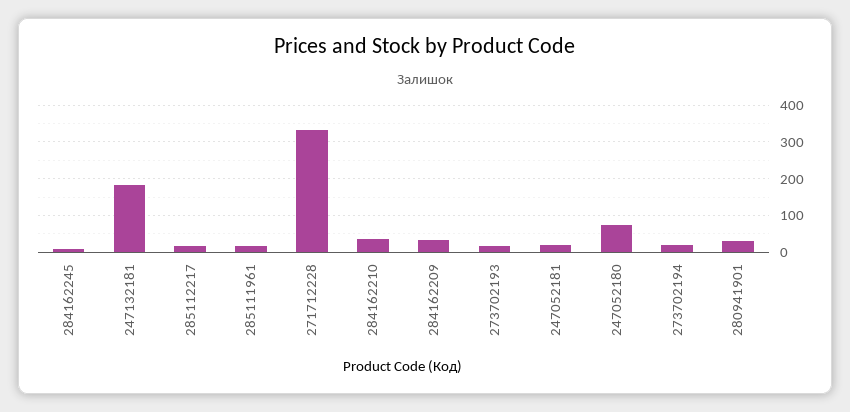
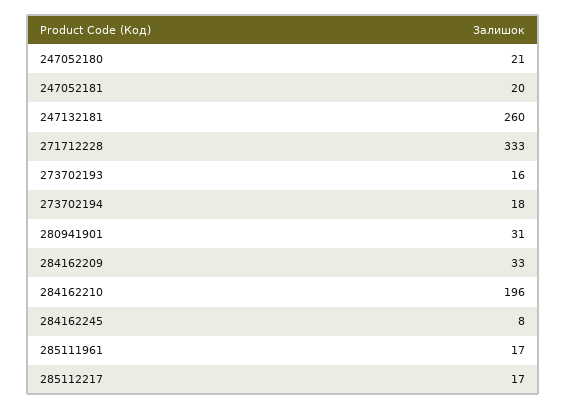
247132181: 180 -> 260
284162210: 40 -> 196
247052180: 80 -> 21

